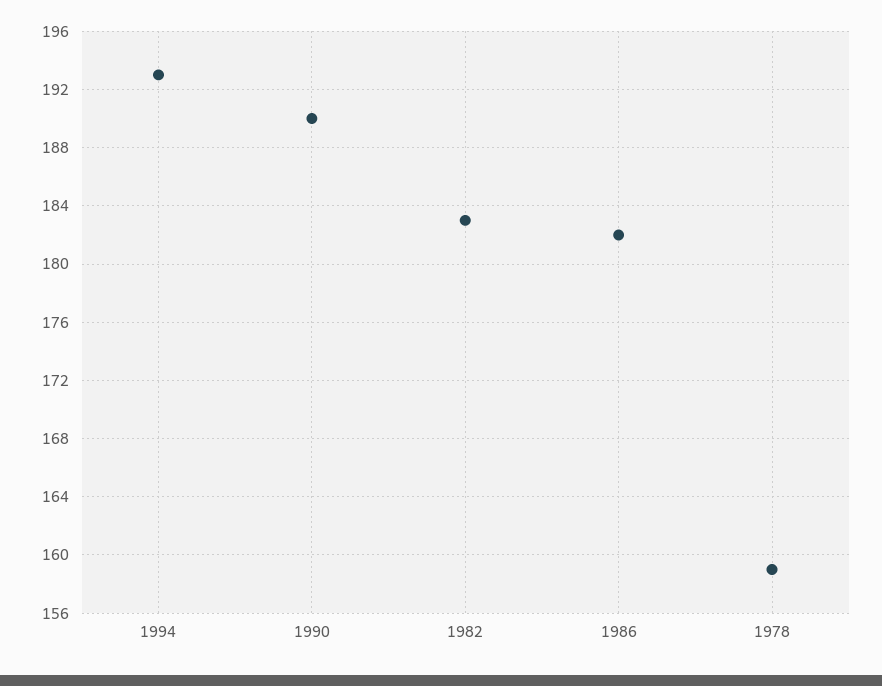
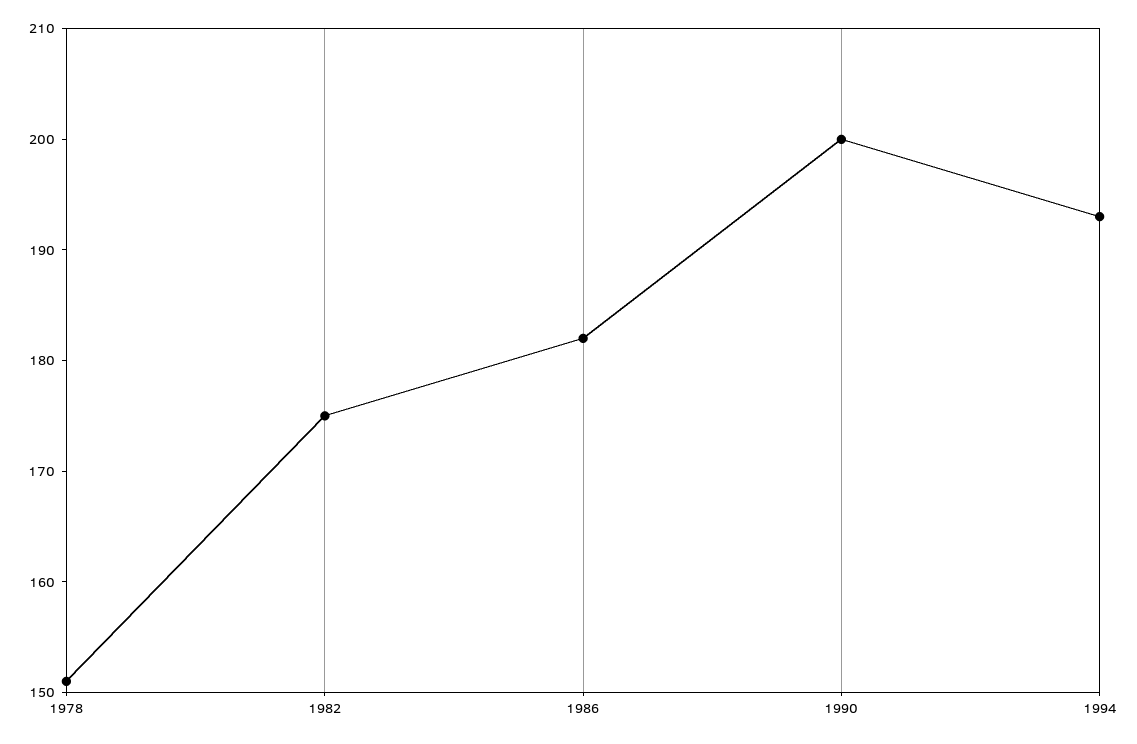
1990: 190 -> 200
1982: 183 -> 175
1978: 159 -> 151

